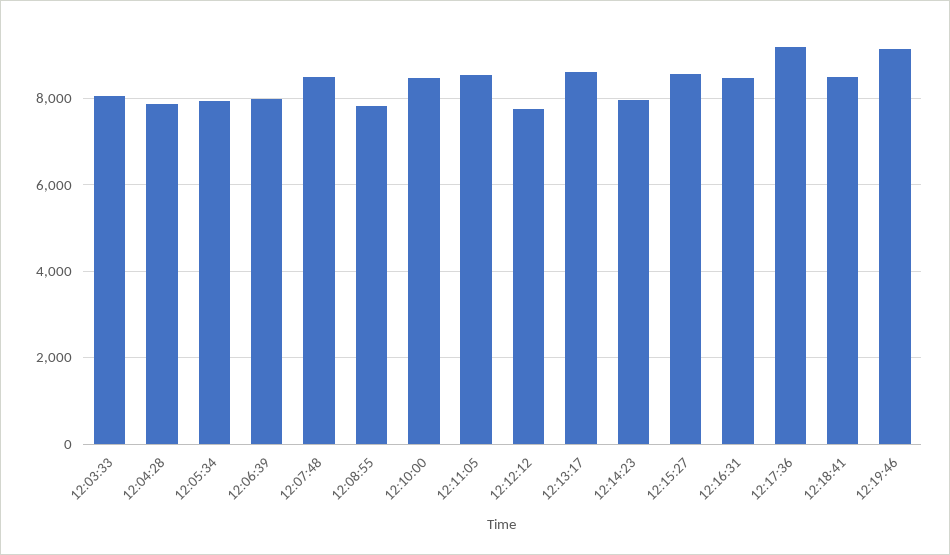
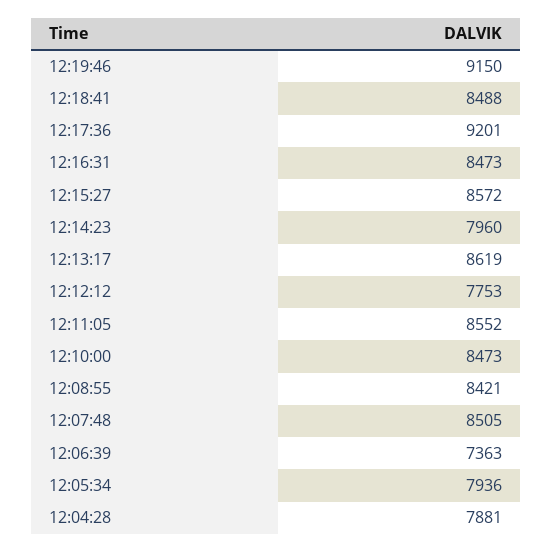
12:03:33: 8000 -> none
12:06:39: 8000 -> 7363
12:08:55: 7800 -> 8421

